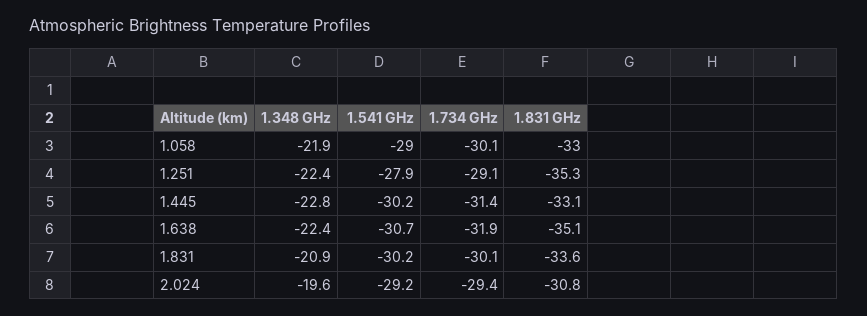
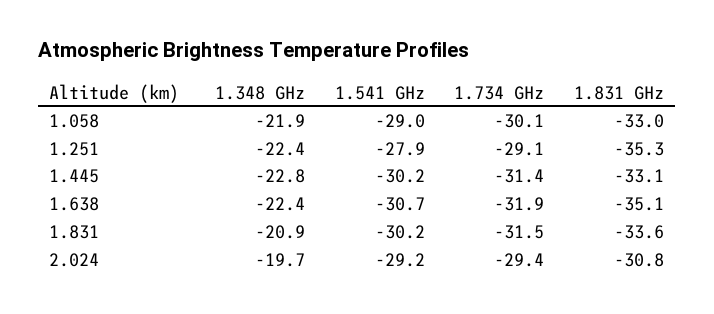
1.734 GHz, 1.831: -30.1 -> -31.5
1.348 GHz, 2.024: -19.6 -> -19.7

